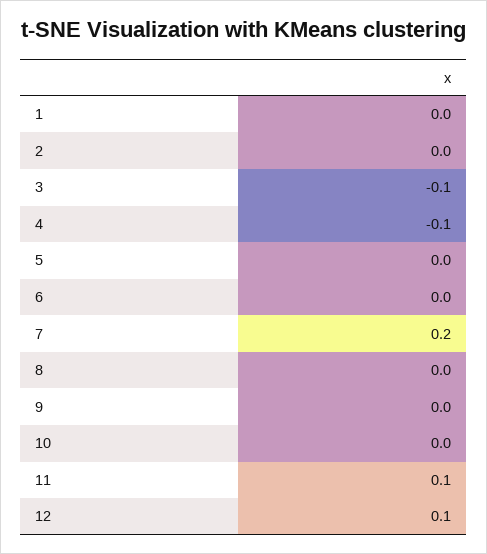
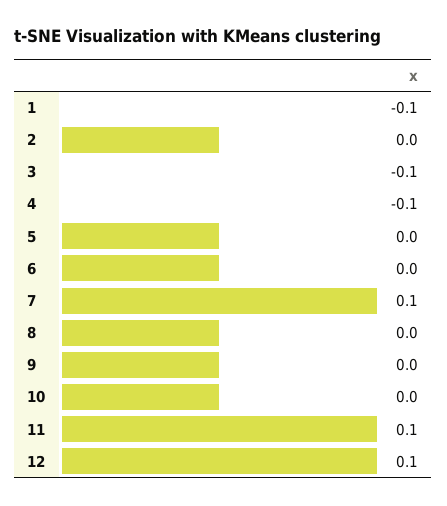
1: 0 -> -0.1
7: 0.2 -> 0.1

